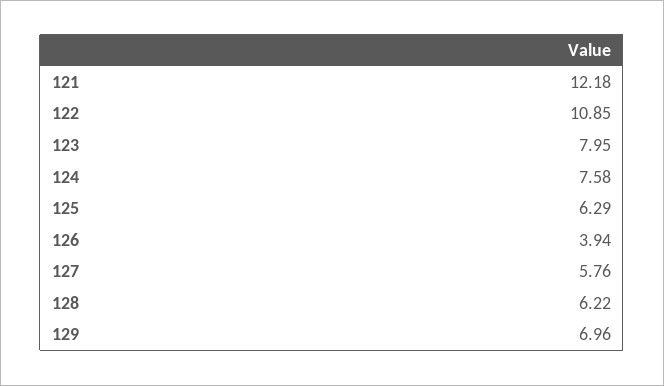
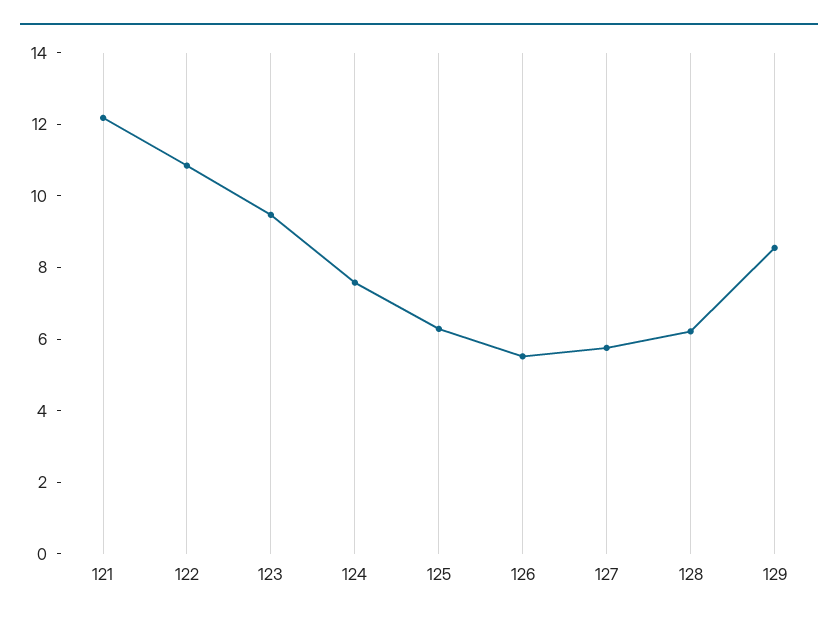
123: 7.95 -> 9.5
126: 3.94 -> 5.5
129: 6.96 -> 8.5

